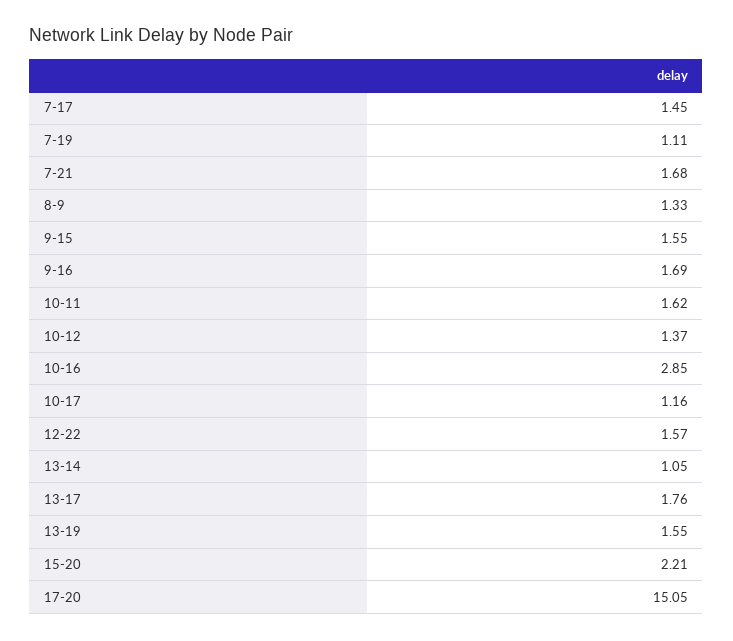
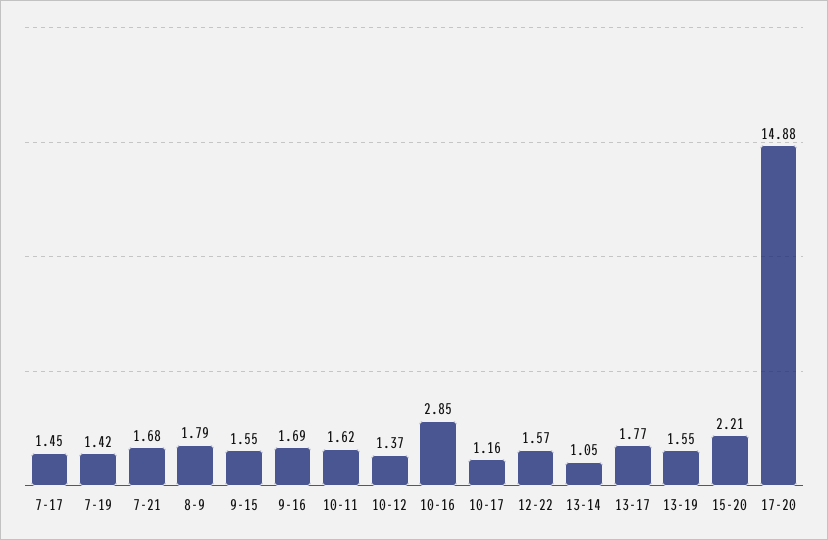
7-19: 1.11 -> 1.42
8-9: 1.33 -> 1.79
13-17: 1.76 -> 1.77
17-20: 15.05 -> 14.88

